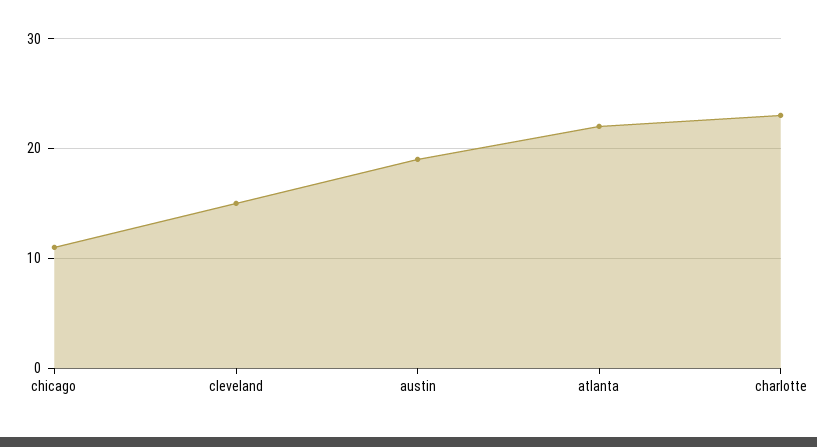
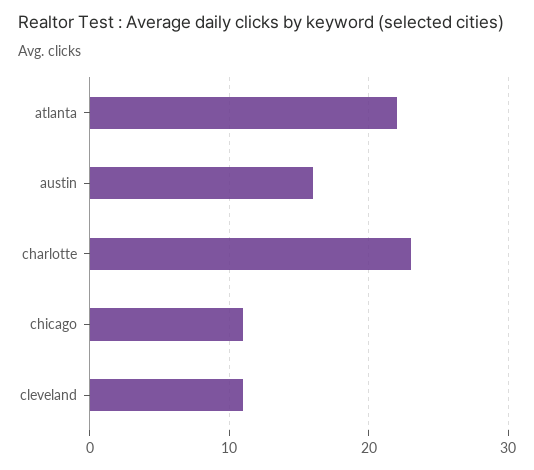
cleveland: 15 -> 11
austin: 19 -> 16

